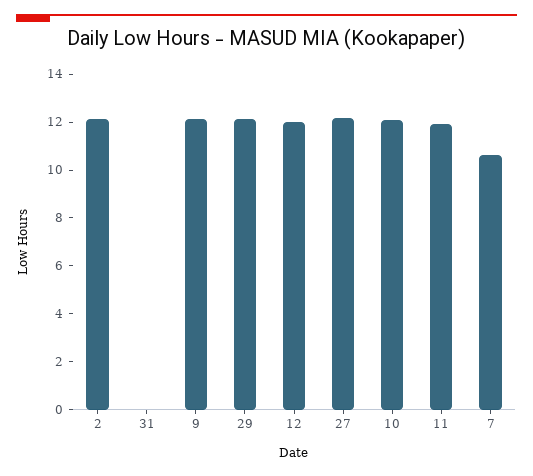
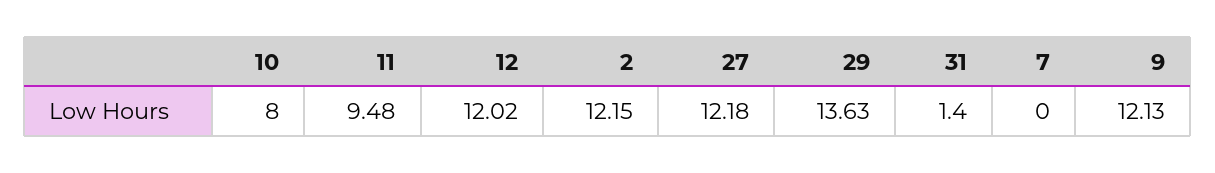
31: 0 -> 1.4
29: 12 -> 13.63
10: 12 -> 8
11: 12 -> 9.48
7: 10.5 -> 0

